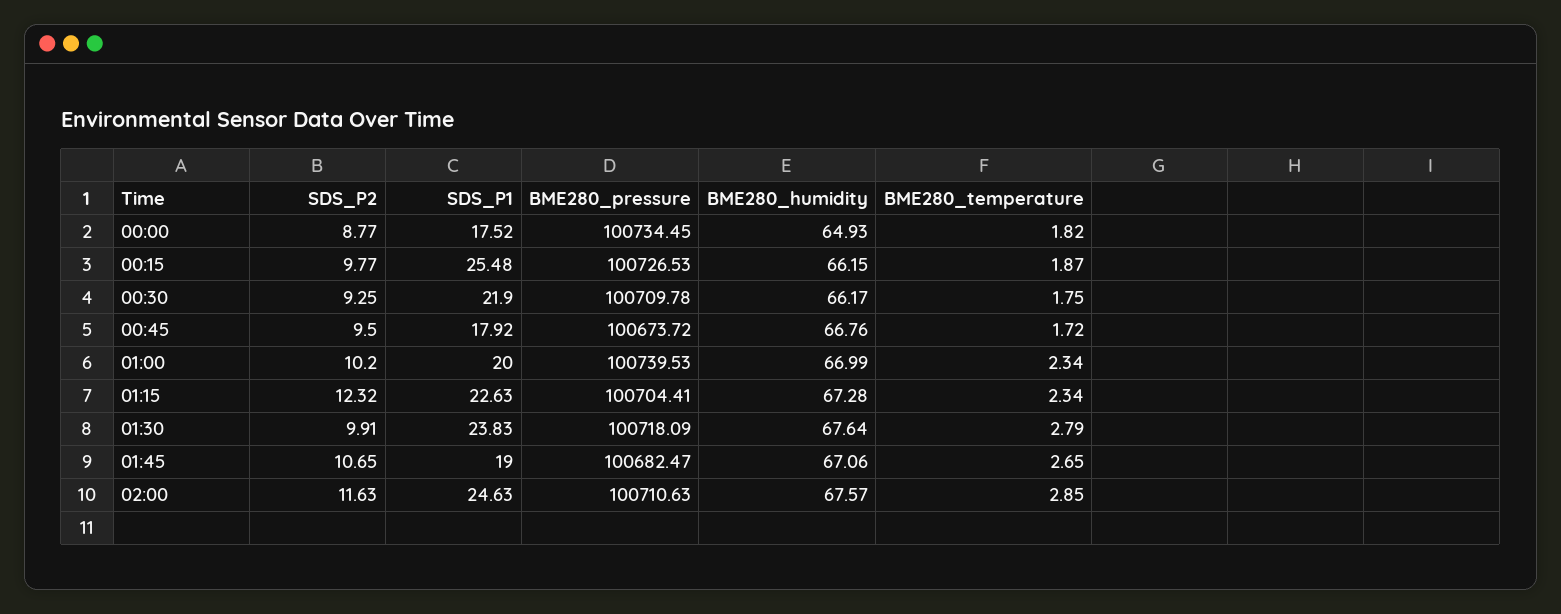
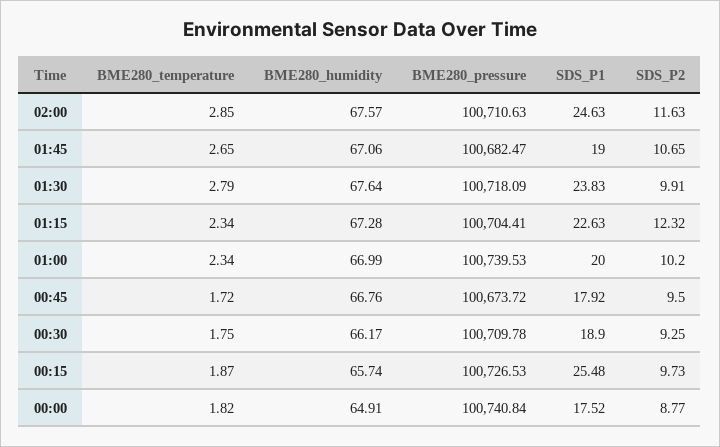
BME280_pressure, 00:00: 100734.45 -> 100740.84
BME280_humidity, 00:00: 64.93 -> 64.91
SDS_P2, 00:15: 9.77 -> 9.73
BME280_humidity, 00:15: 66.15 -> 65.74
SDS_P1, 00:30: 21.9 -> 18.9

